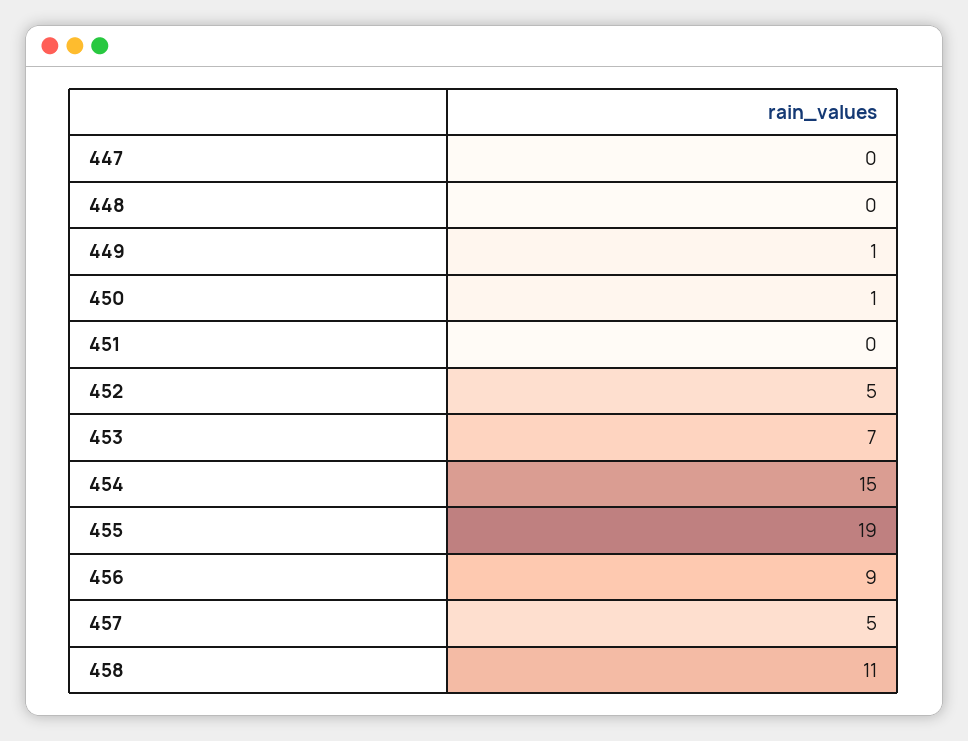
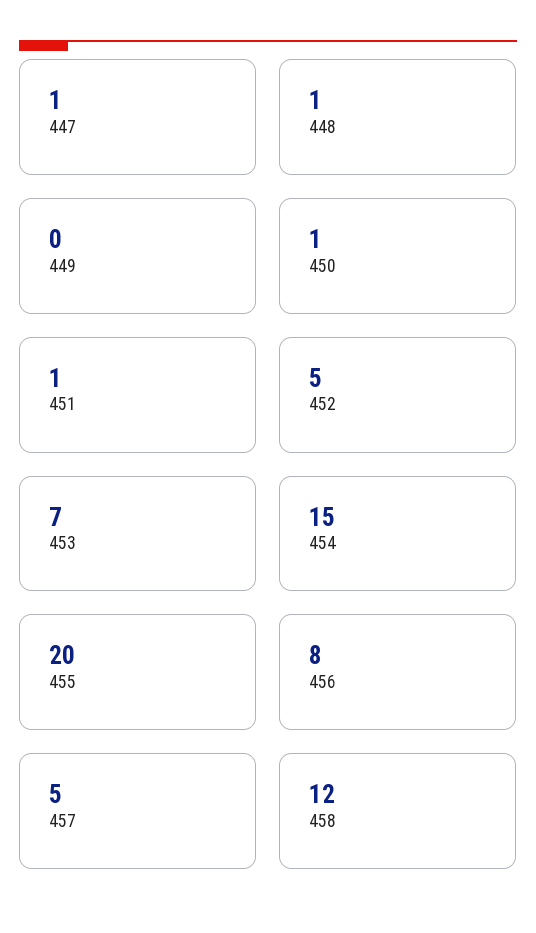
447: 0 -> 1
448: 0 -> 1
449: 1 -> 0
451: 0 -> 1
455: 19 -> 20
456: 9 -> 8
458: 11 -> 12

